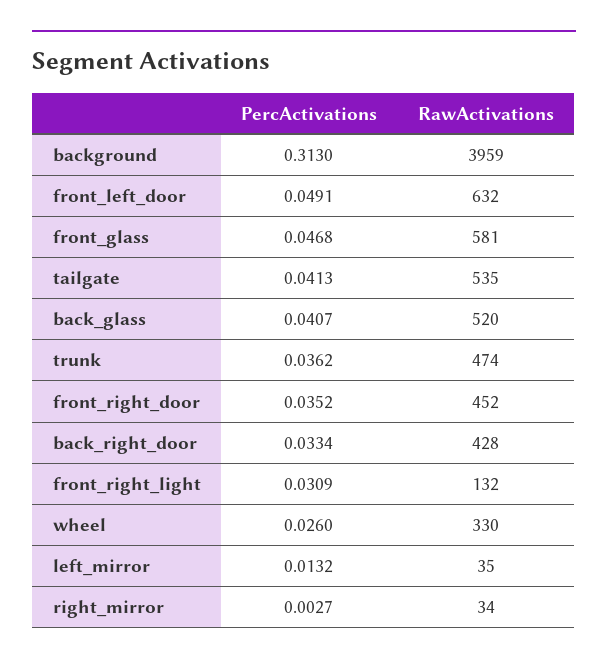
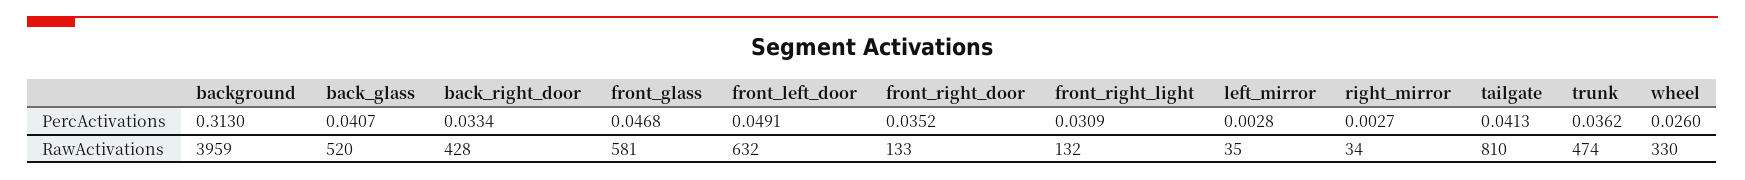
RawActivations, tailgate: 535 -> 810
RawActivations, front_right_door: 452 -> 133
PercActivations, left_mirror: 0.0132 -> 0.0028

